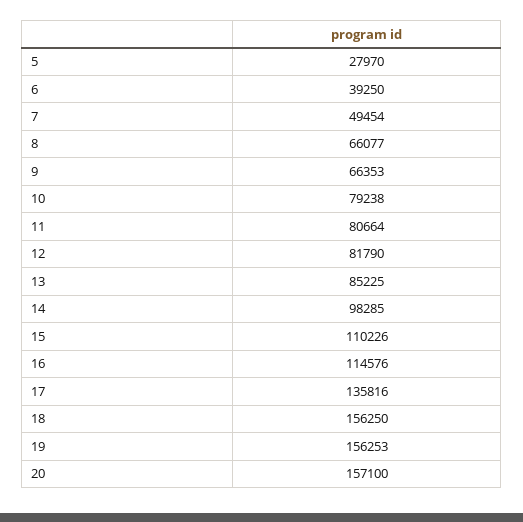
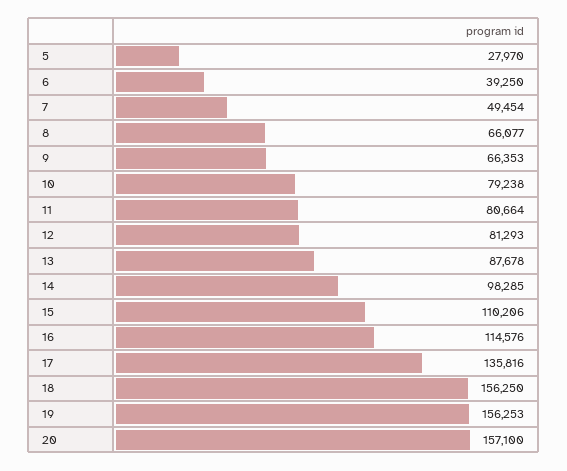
12: 81790 -> 81293
13: 85225 -> 87678
15: 110226 -> 110206

